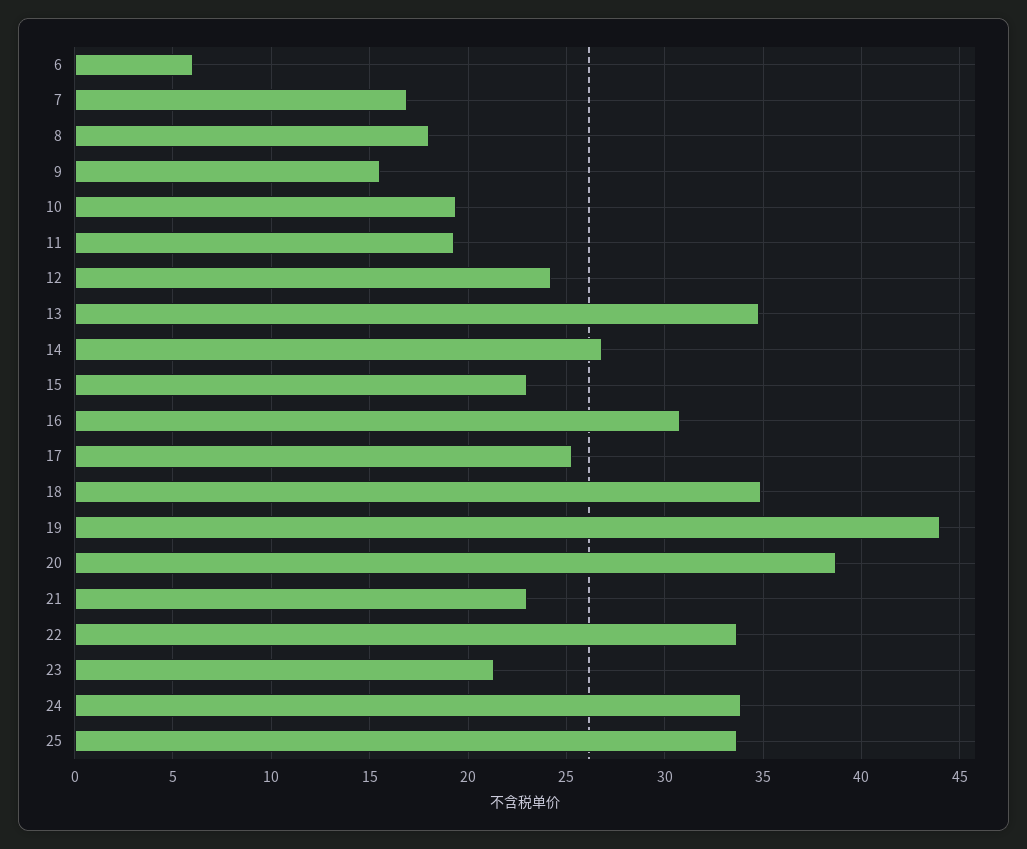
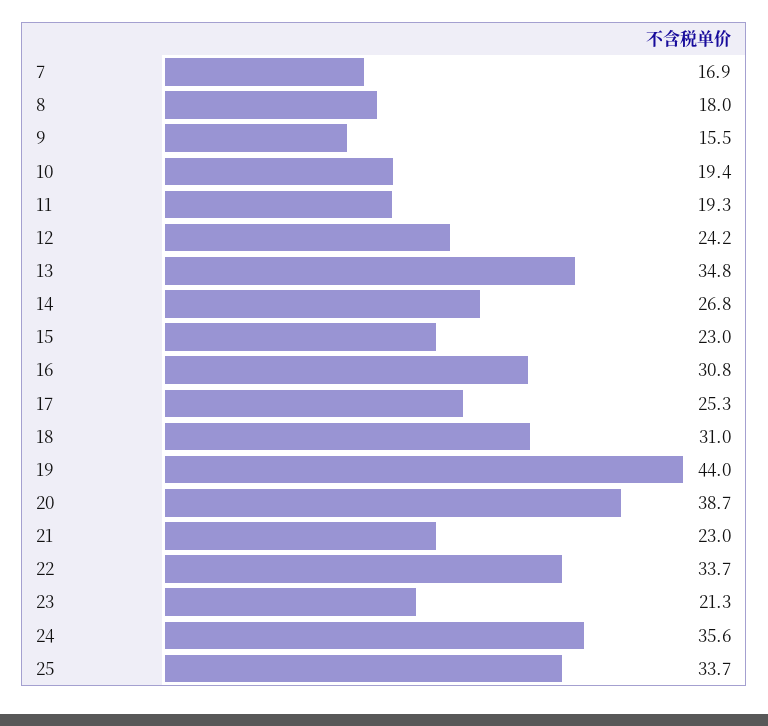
6: 6 -> none
18: 35 -> 31
24: 34 -> 35.6

